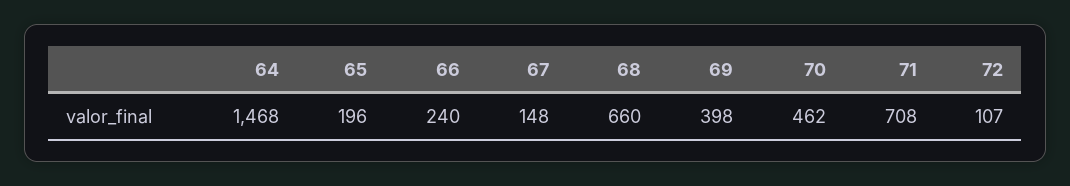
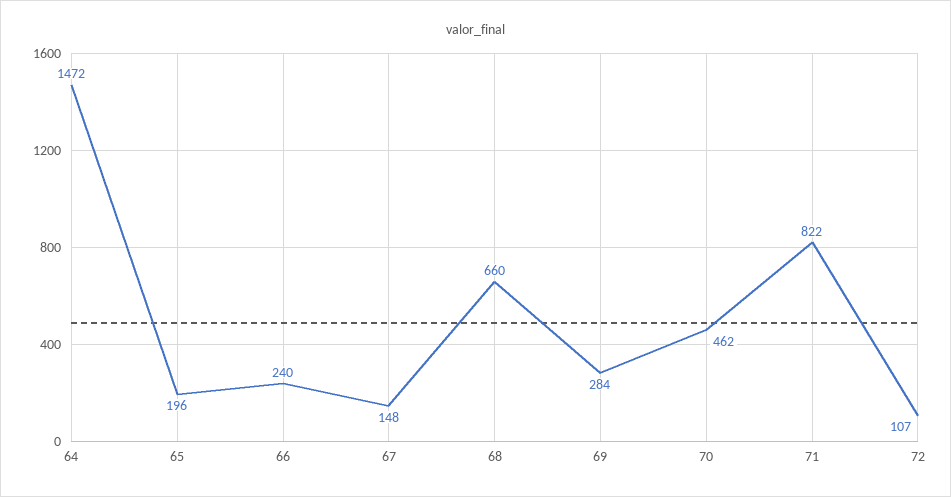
64: 1468 -> 1472
69: 398 -> 284
71: 708 -> 822

